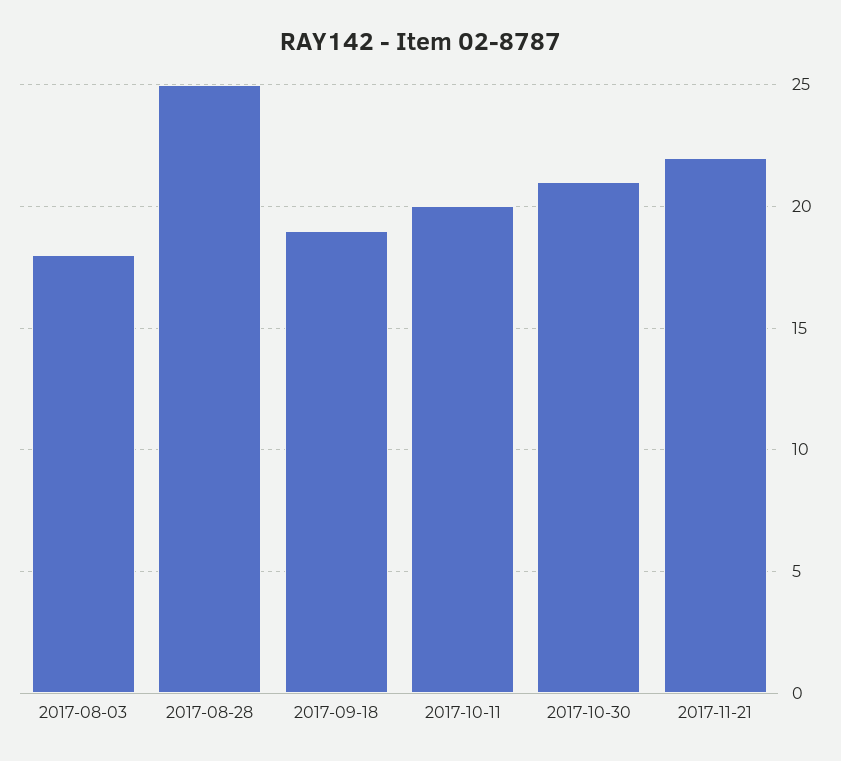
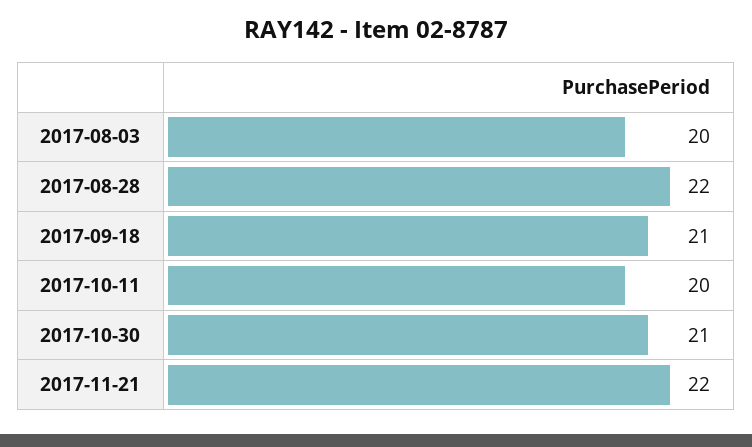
2017-08-03: 18 -> 20
2017-08-28: 25 -> 22
2017-09-18: 19 -> 21

